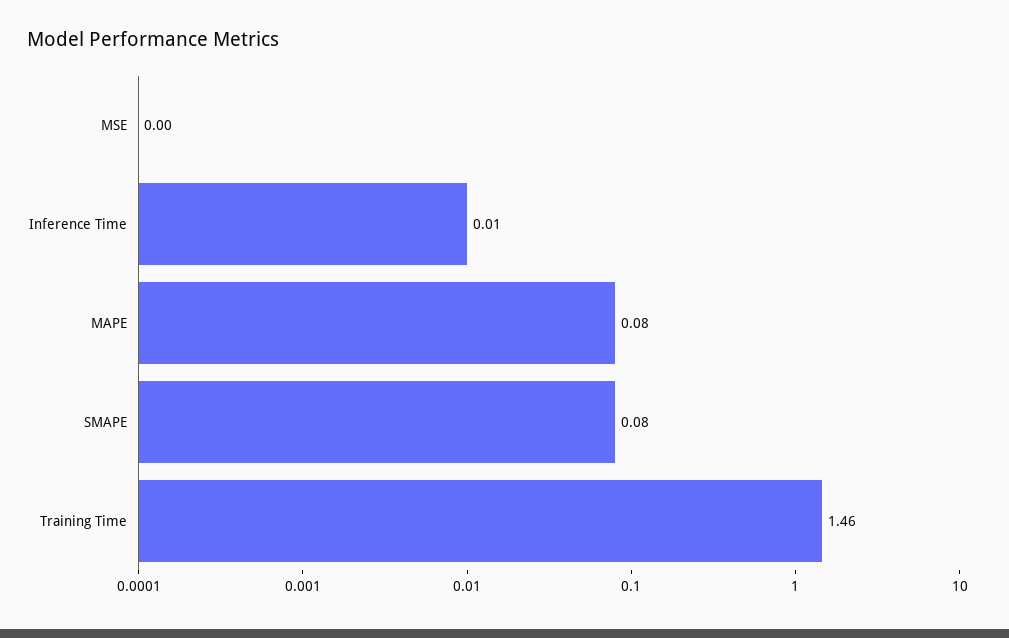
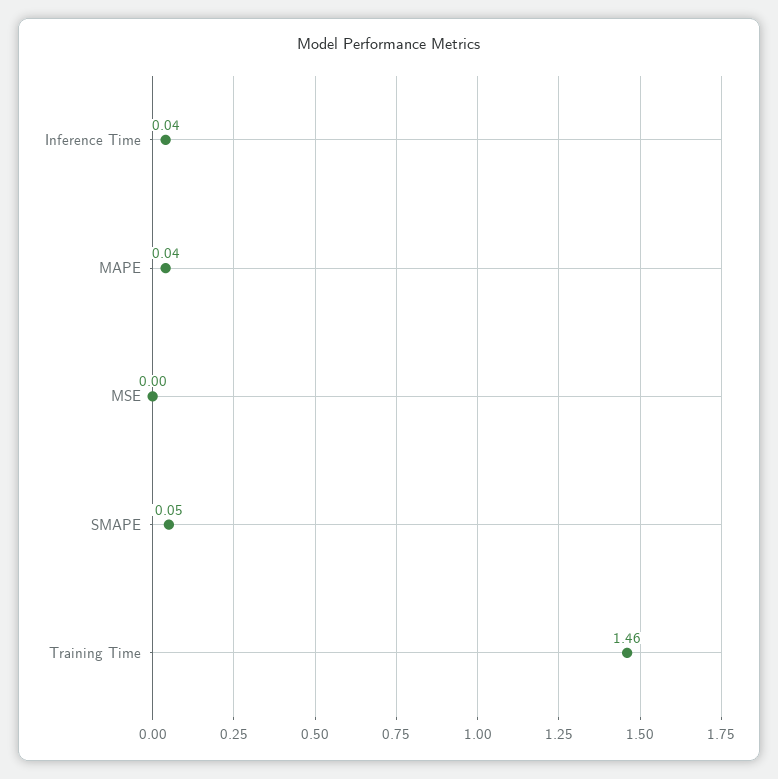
Inference Time: 0.01 -> 0.04
MAPE: 0.08 -> 0.04
SMAPE: 0.08 -> 0.05

